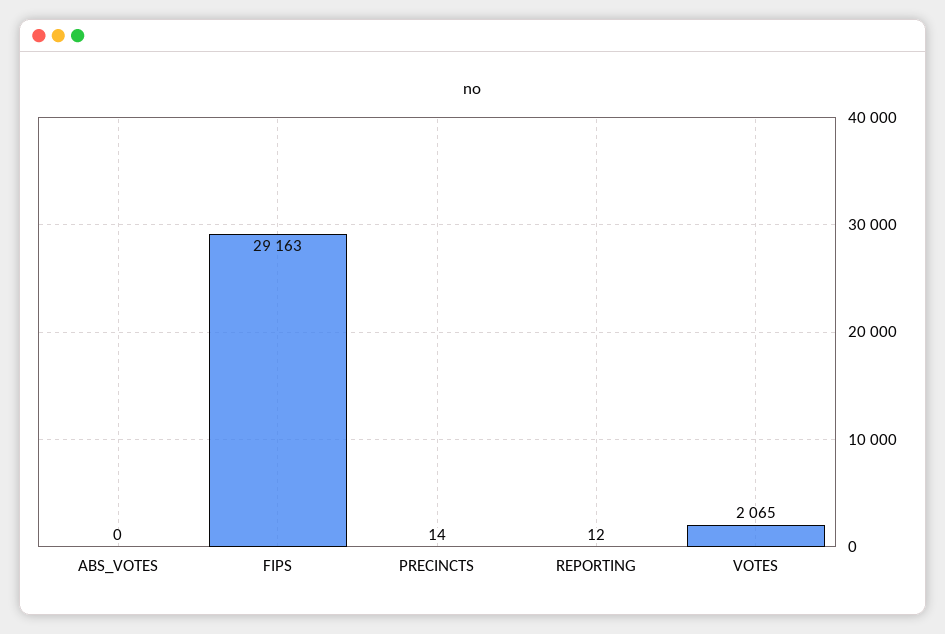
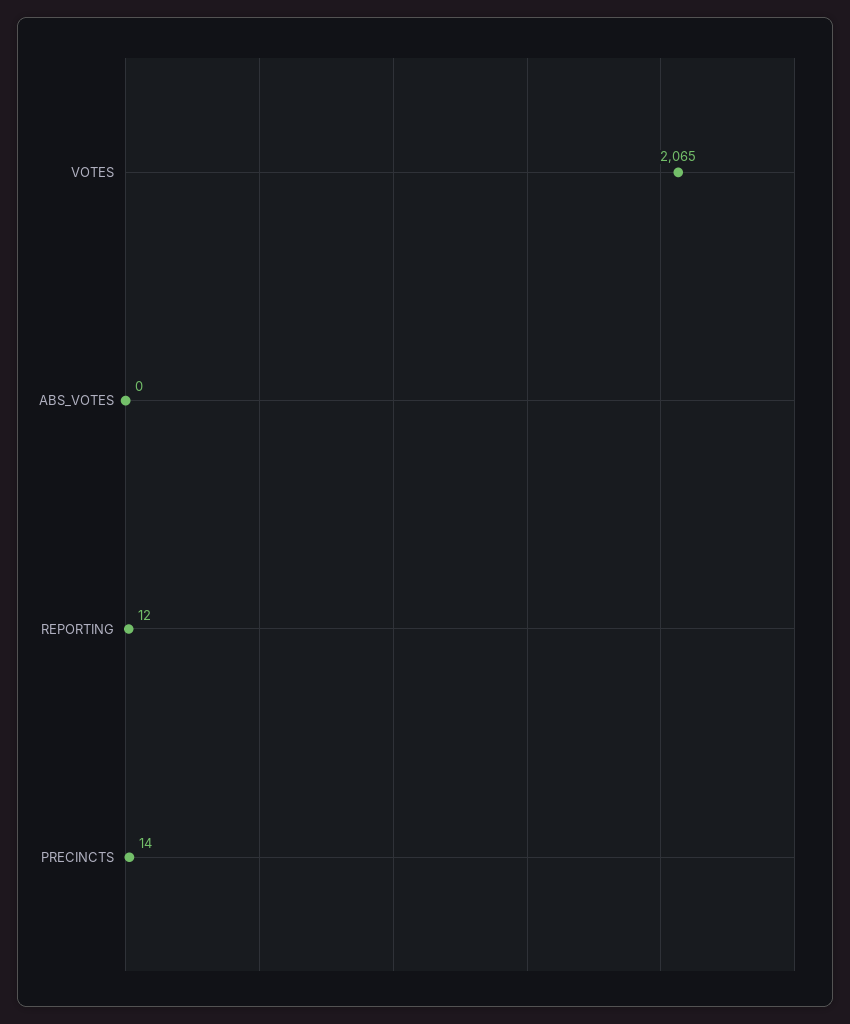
FIPS: 29163 -> none

